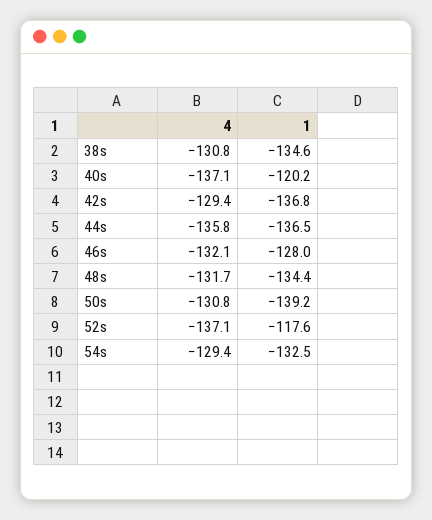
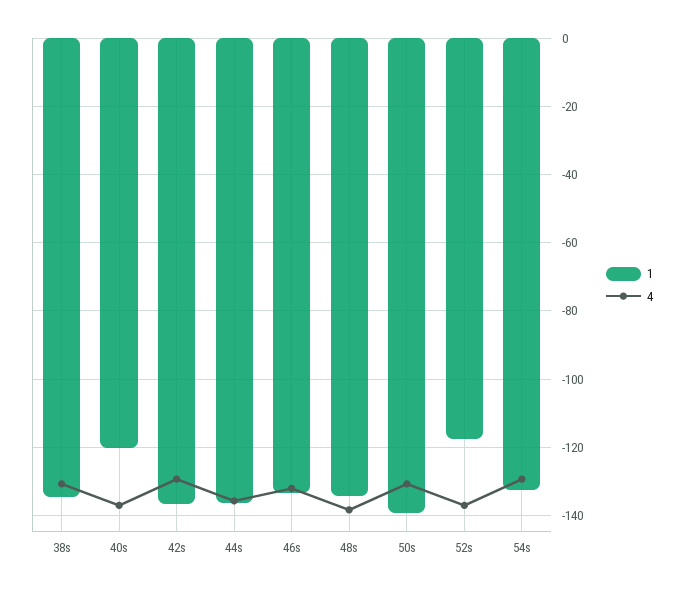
1, 46s: -128 -> -134
4, 48s: -131.7 -> -138

